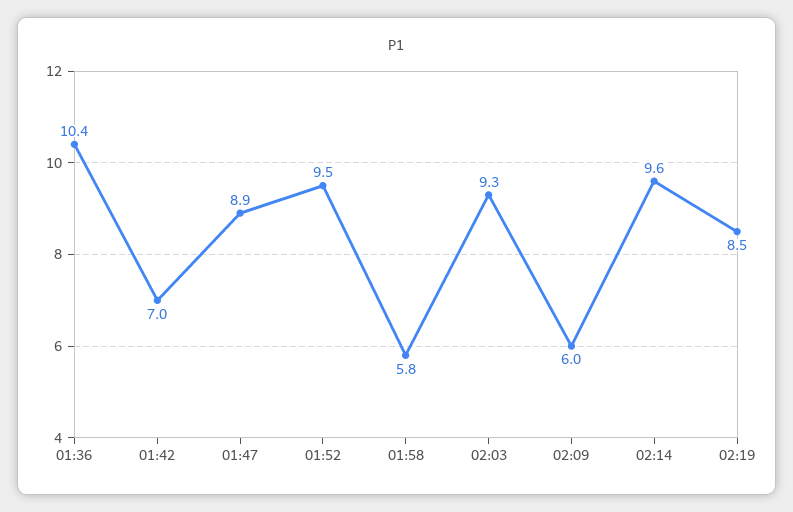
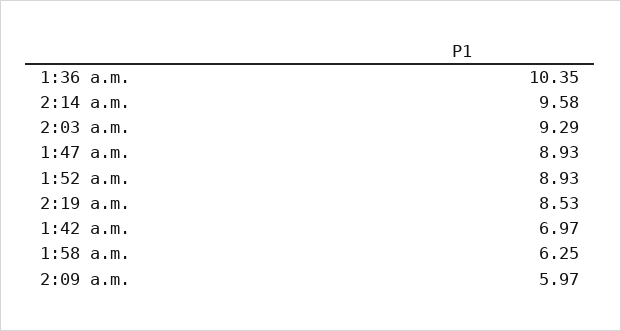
01:52: 9.5 -> 8.93
01:58: 5.8 -> 6.25

